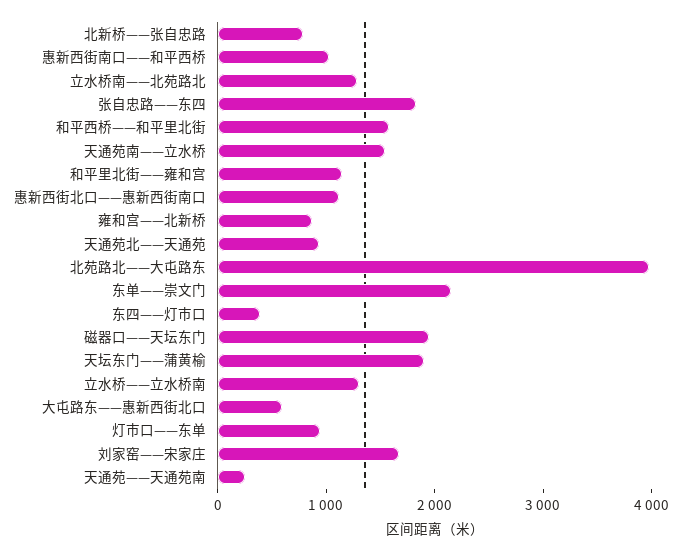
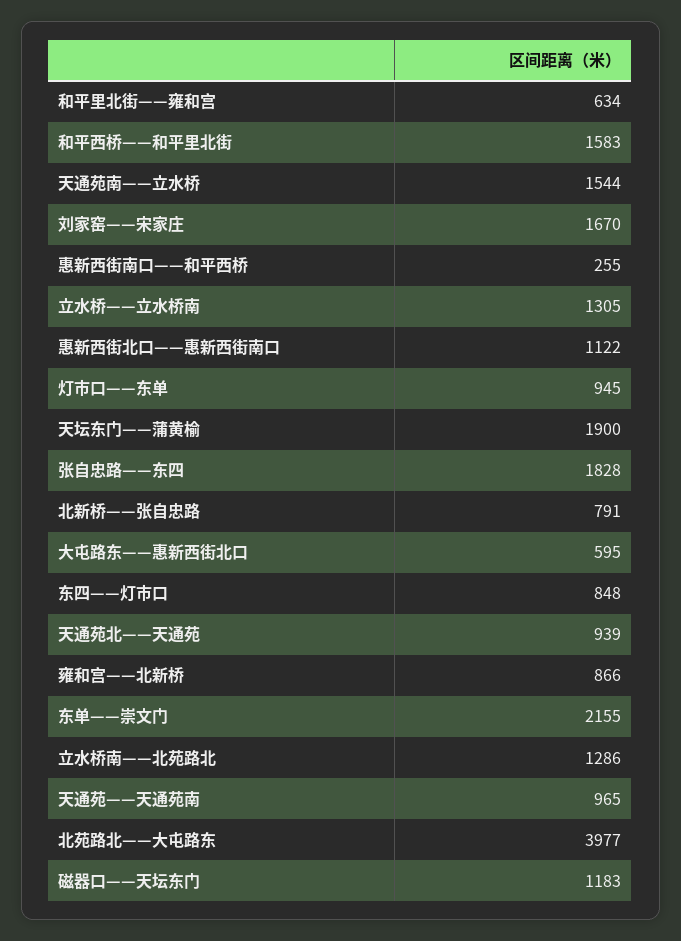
惠新西街南口——和平西桥: 1000 -> 255
和平里北街——雍和宫: 1200 -> 634
东四——灯市口: 400 -> 848
磁器口——天坛东门: 2000 -> 1183
天通苑——天通苑南: 200 -> 965

